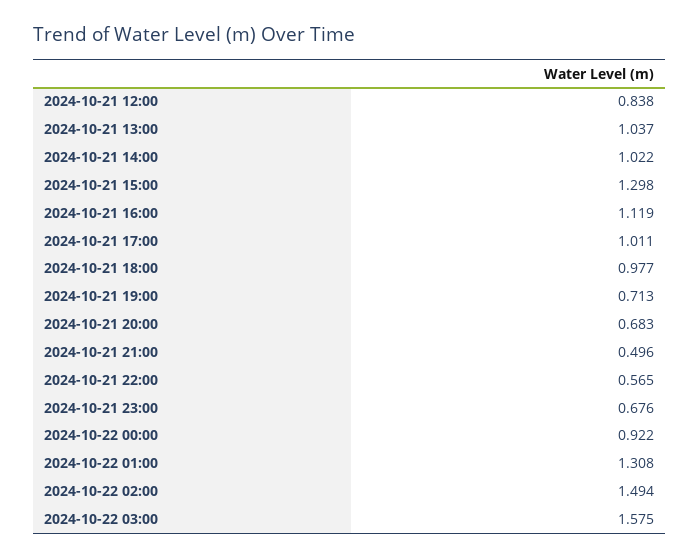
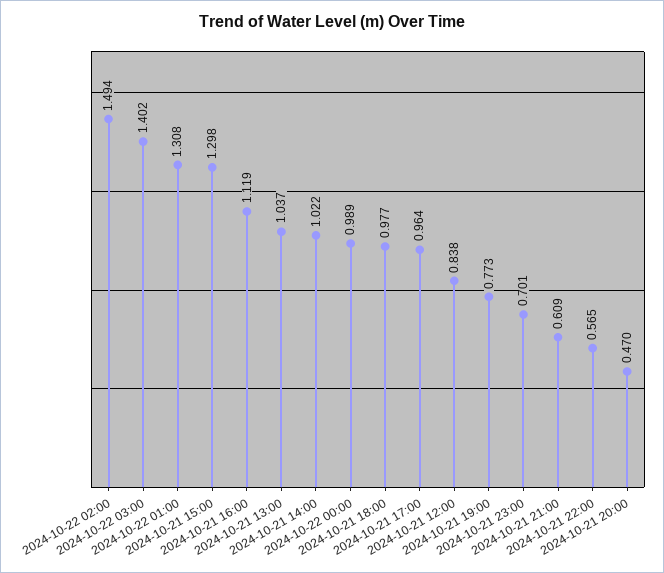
2024-10-21 17:00: 1.011 -> 0.964
2024-10-21 19:00: 0.713 -> 0.773
2024-10-21 20:00: 0.683 -> 0.47
2024-10-21 21:00: 0.496 -> 0.609
2024-10-21 23:00: 0.676 -> 0.701
2024-10-22 00:00: 0.922 -> 0.989
2024-10-22 03:00: 1.575 -> 1.402

